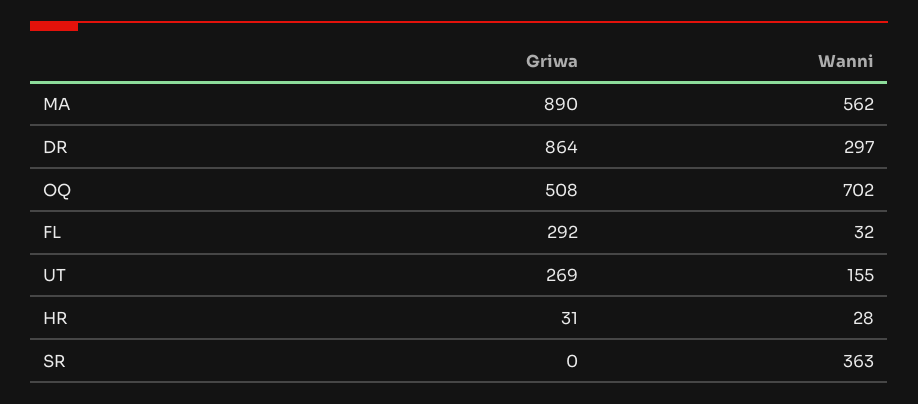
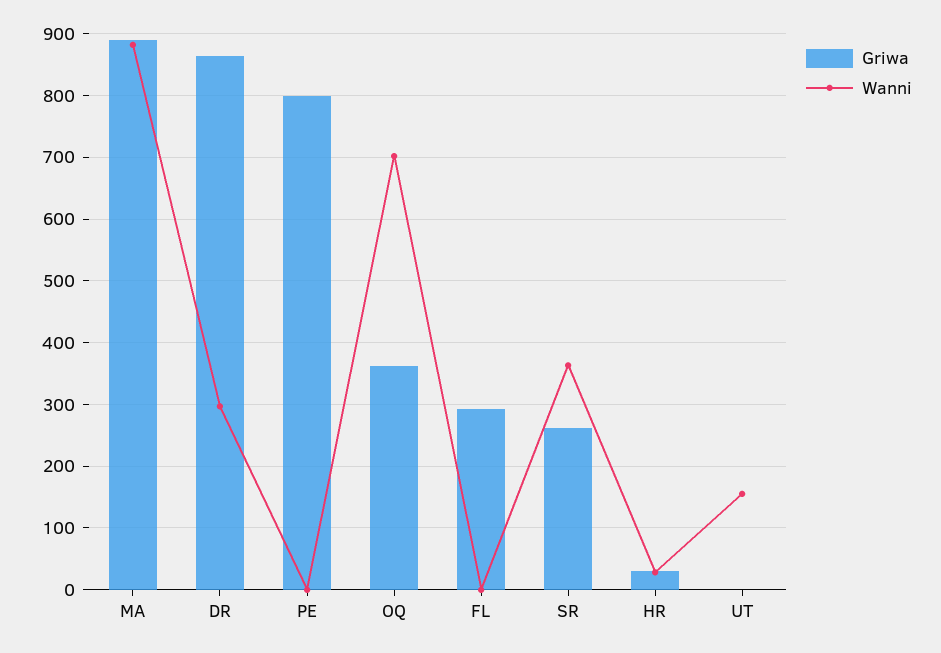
Wanni, MA: 562 -> 880
Griwa, OQ: 508 -> 360
Wanni, FL: 32 -> 0
Griwa, UT: 269 -> 0
Griwa, SR: 0 -> 260
Griwa, PE: none -> 800
Wanni, PE: none -> 0

